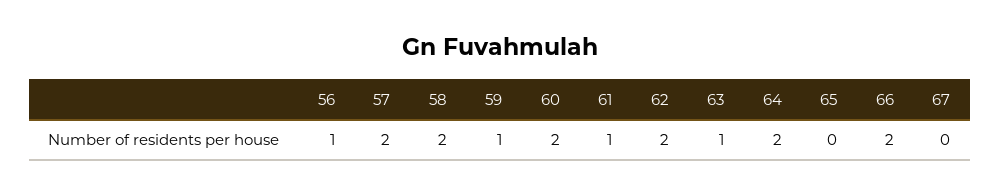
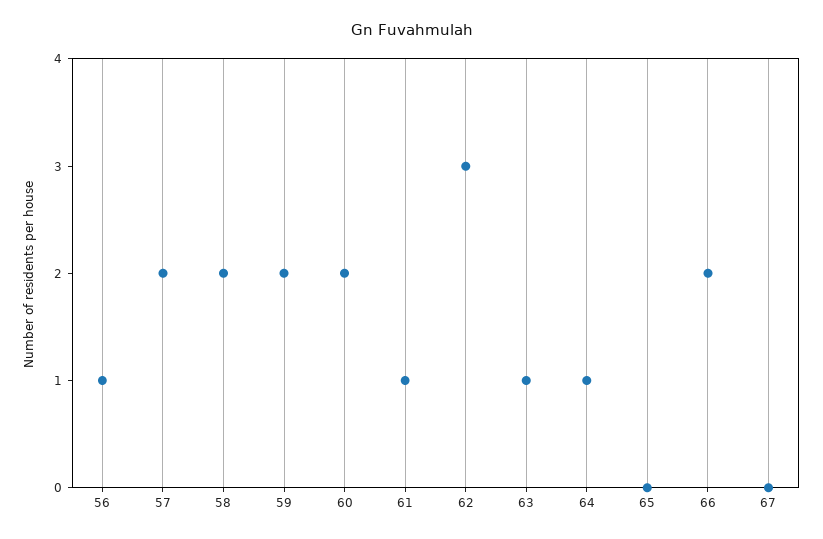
59: 1 -> 2
62: 2 -> 3
64: 2 -> 1

